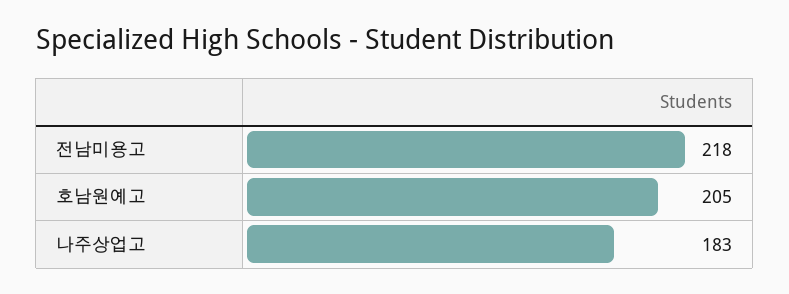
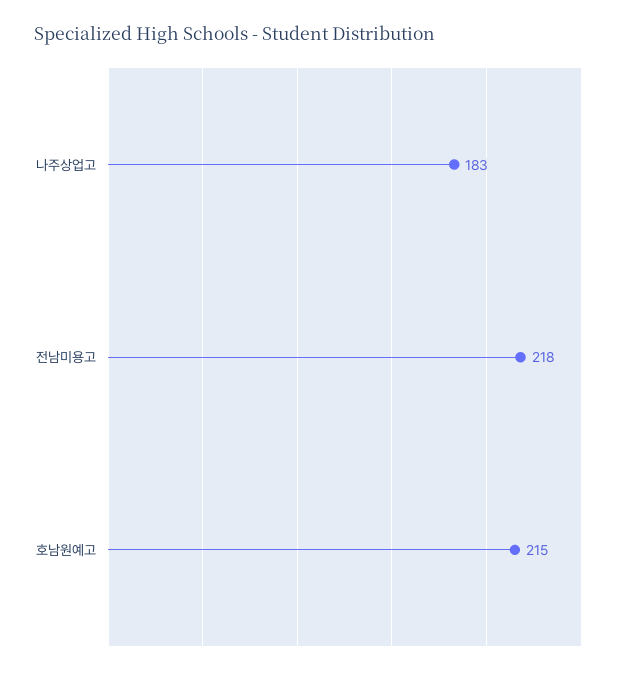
호남원예고: 205 -> 215

